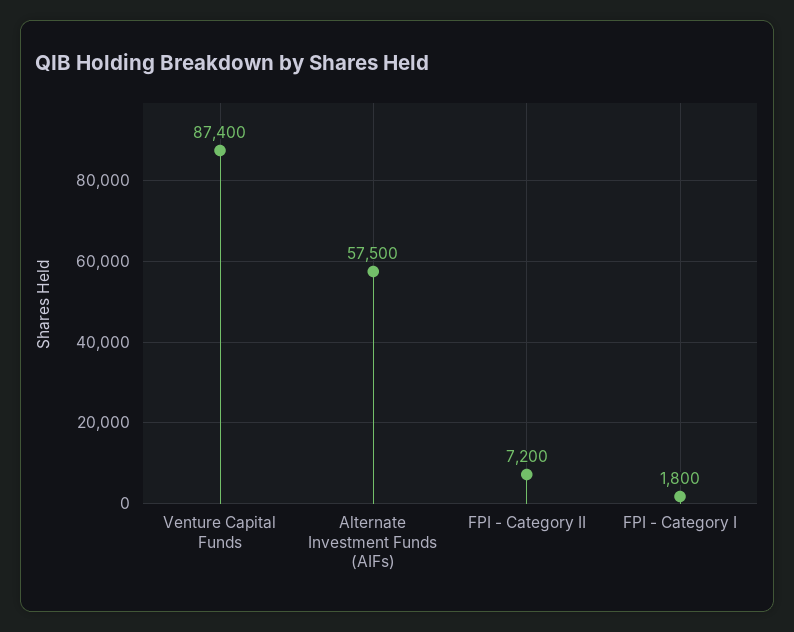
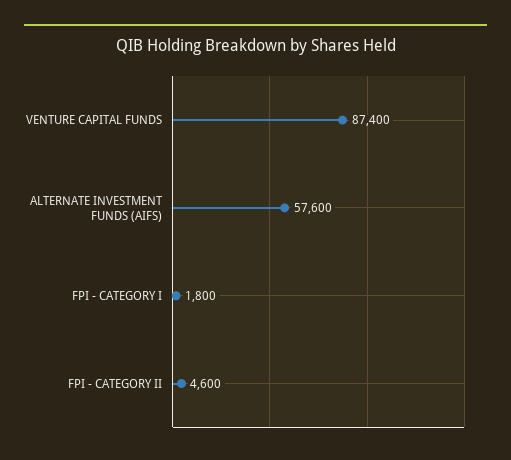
Alternate Investment Funds (AIFs): 57500 -> 57600
FPI - Category II: 7200 -> 4600

